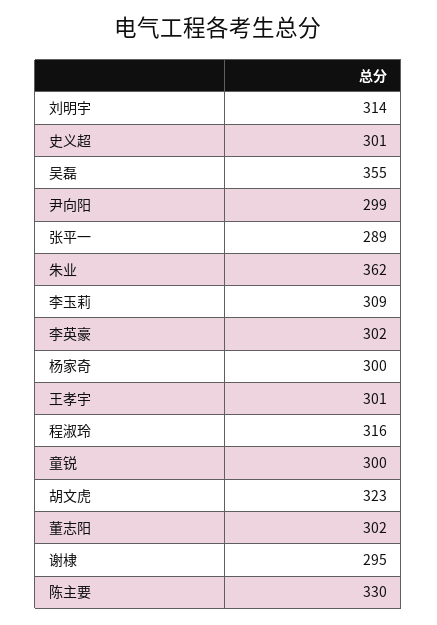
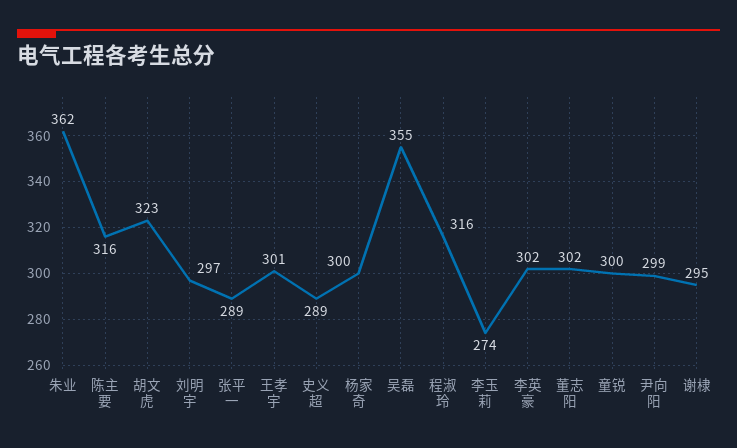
刘明宇: 314 -> 297
史义超: 301 -> 289
李玉莉: 309 -> 274
陈主要: 330 -> 316

